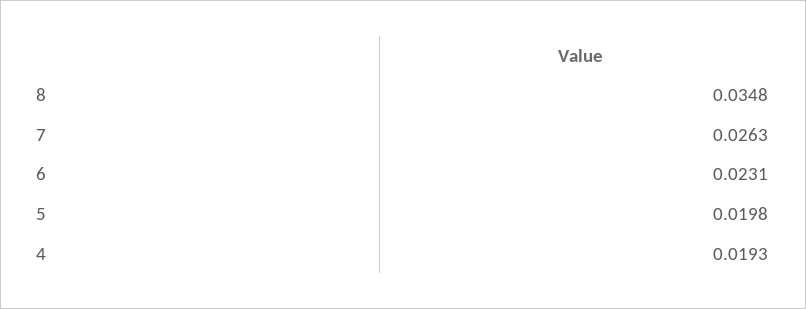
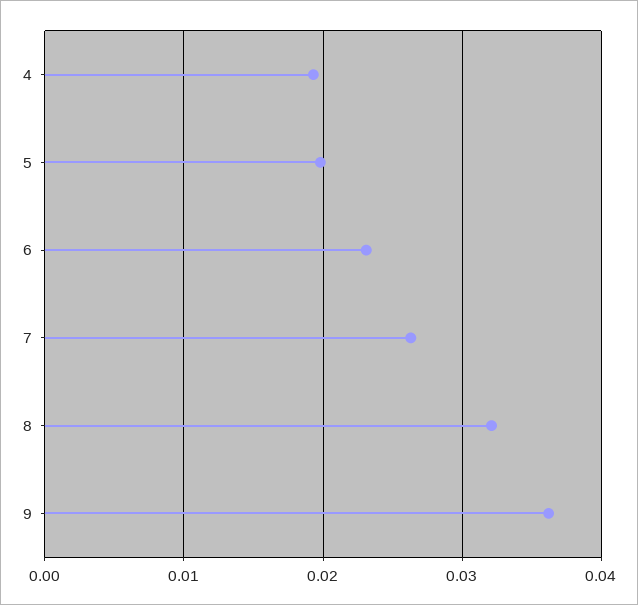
8: 0.0348 -> 0.032
9: none -> 0.036

